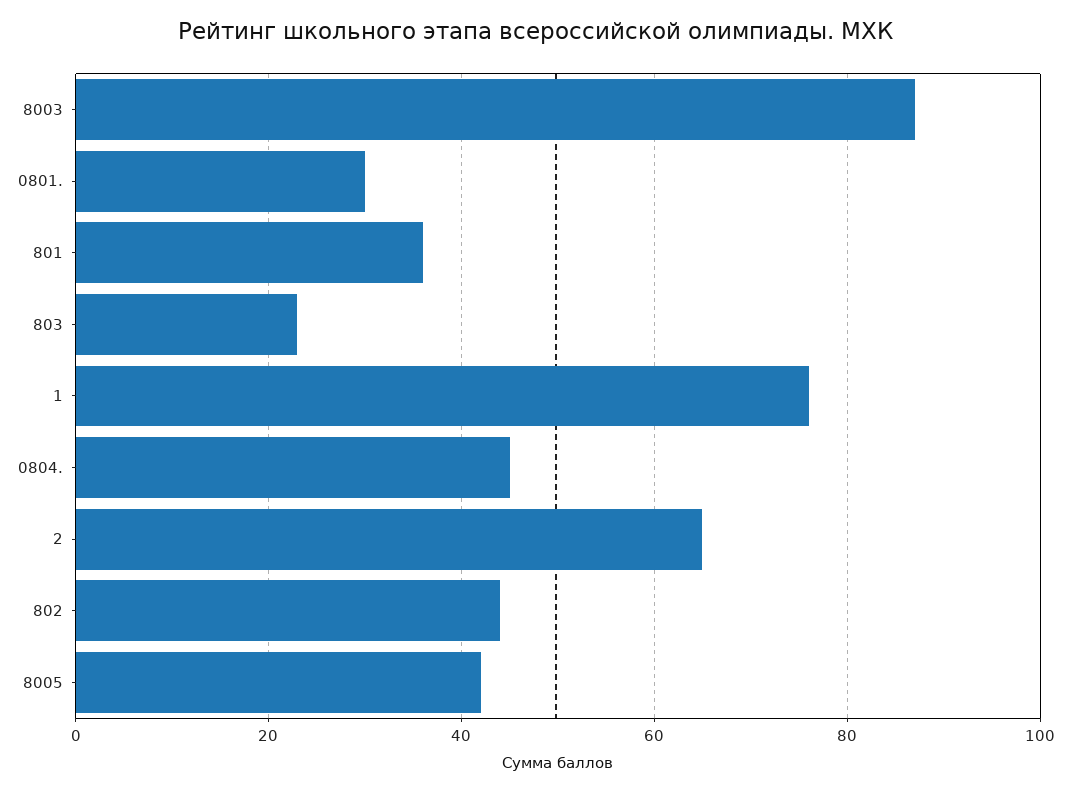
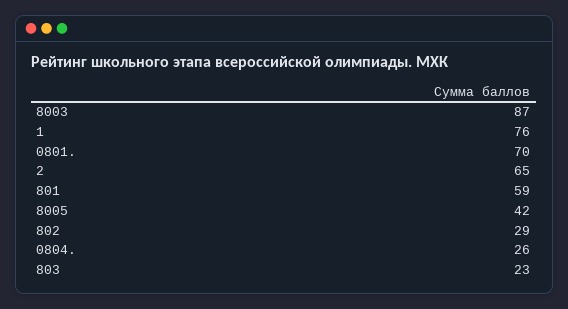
0801.: 30 -> 70
801: 35 -> 59
0804.: 45 -> 26
802: 45 -> 29

